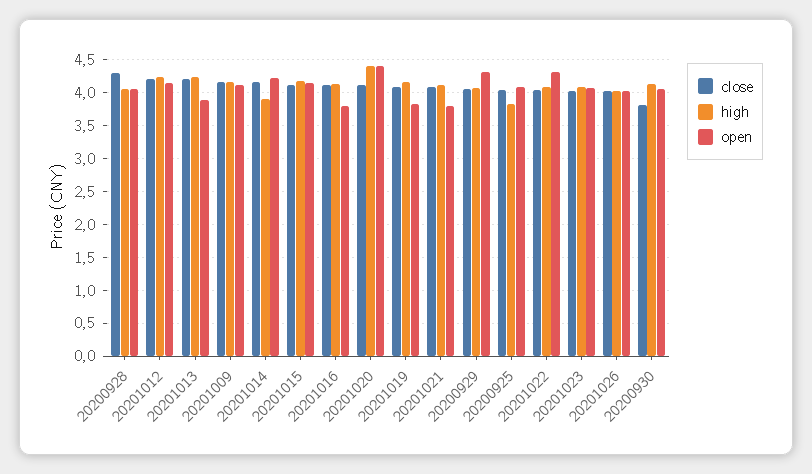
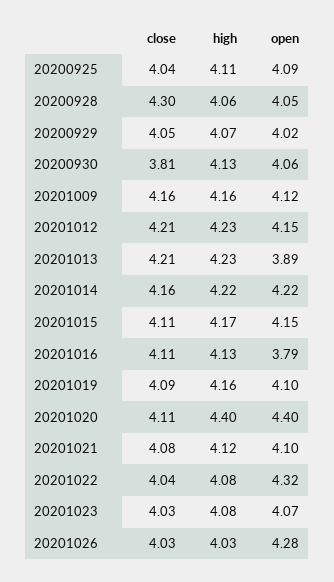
high, 20201014: 3.9 -> 4.22
open, 20201019: 3.8 -> 4.1
open, 20201021: 3.8 -> 4.1
open, 20200929: 4.3 -> 4.02
high, 20200925: 3.8 -> 4.11
open, 20201026: 4 -> 4.28

